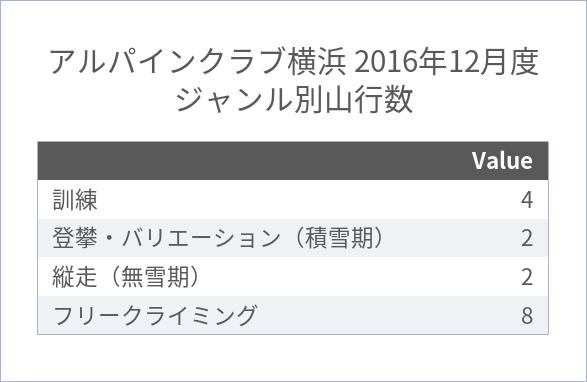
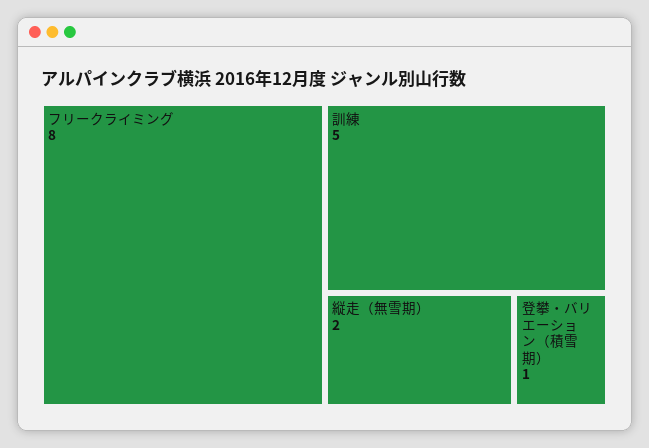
訓練: 4 -> 5
登攀・バリエーション（積雪期）: 2 -> 1

